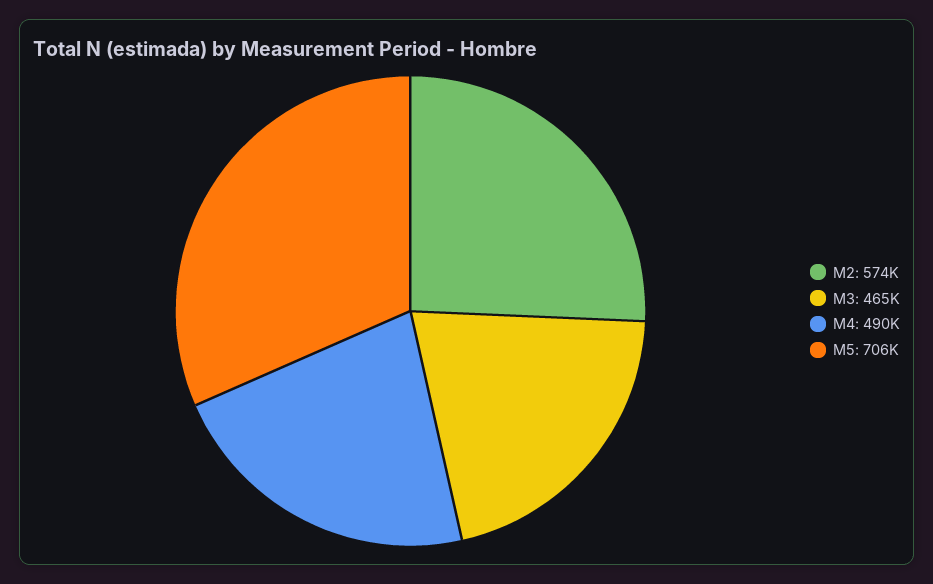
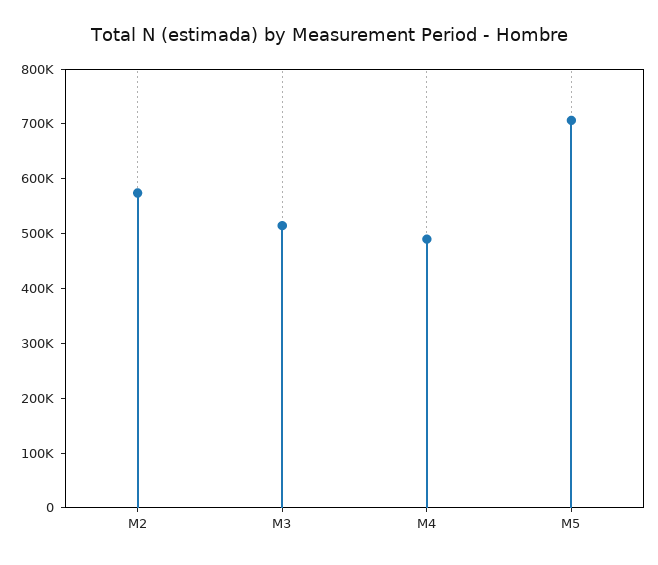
M3: 465000 -> 520000

